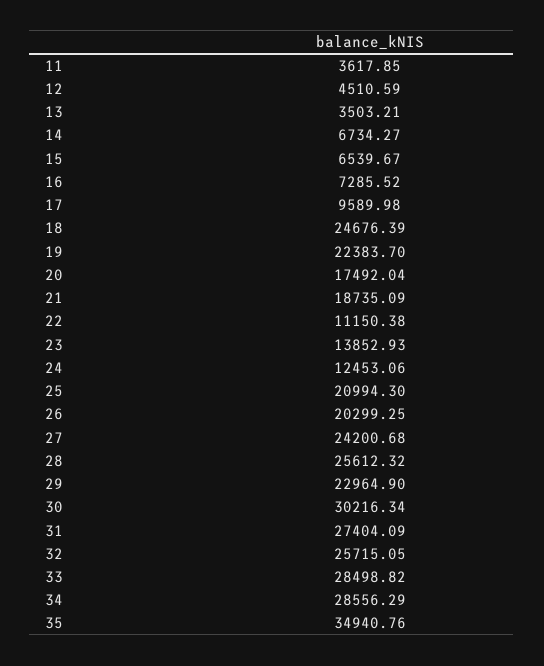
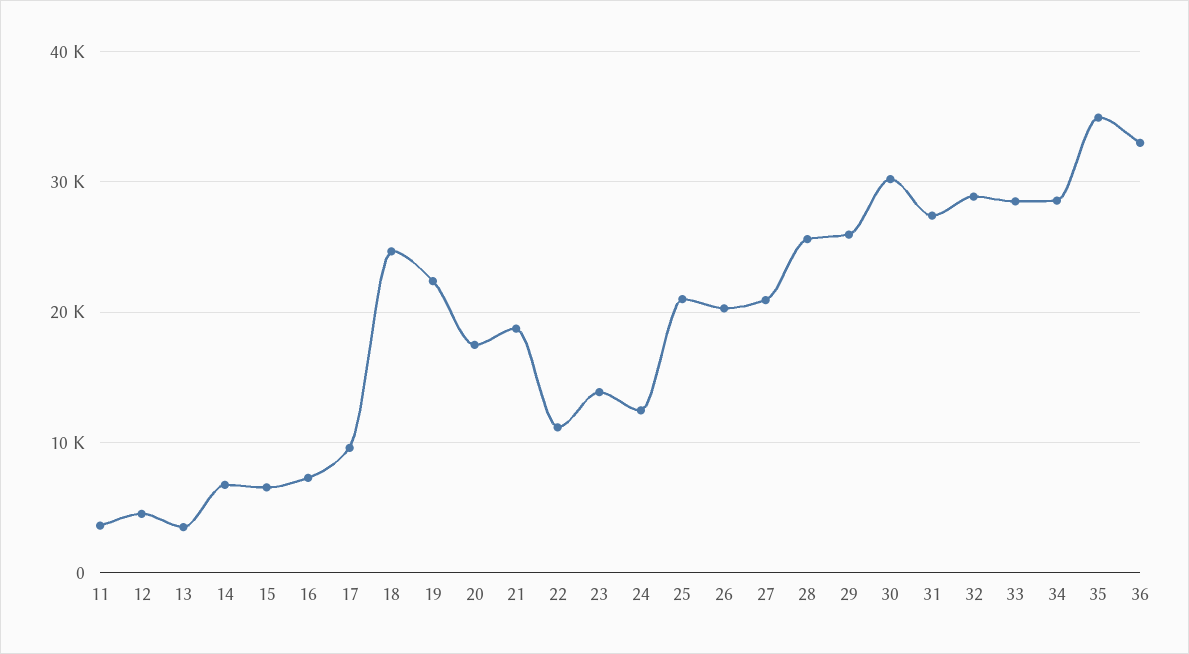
27: 24200.68 -> 21000
29: 22964.9 -> 26000
32: 25715.05 -> 29000
36: none -> 33000

